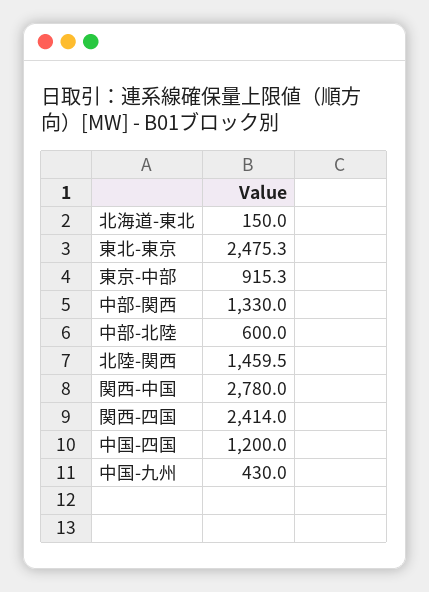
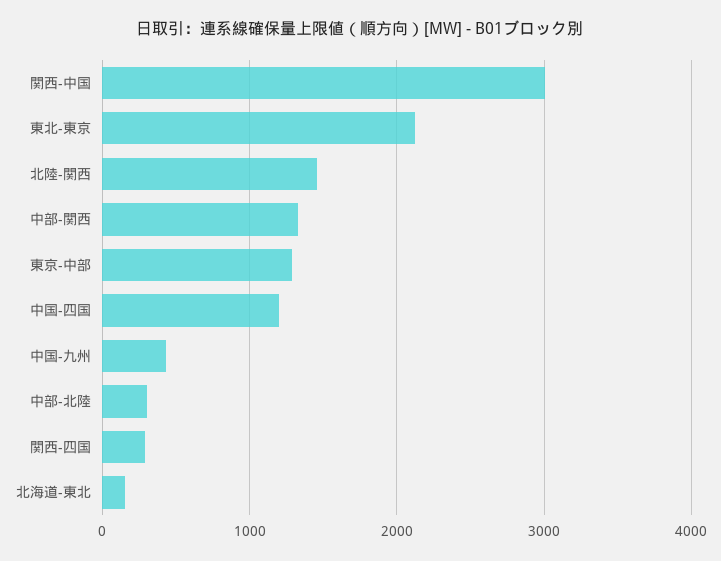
東北-東京: 2475.3 -> 2100
東京-中部: 915.3 -> 1300
中部-北陸: 600 -> 300
関西-中国: 2780 -> 3000
関西-四国: 2414 -> 300

